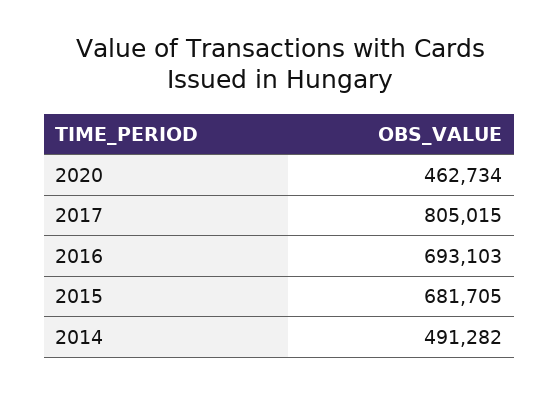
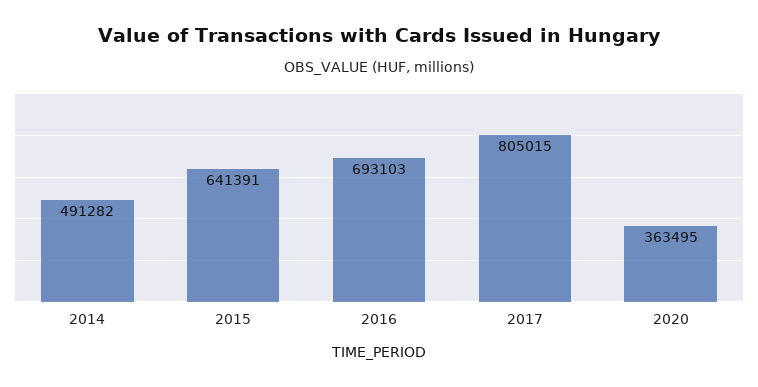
2020: 462734 -> 363495
2015: 681705 -> 641391

